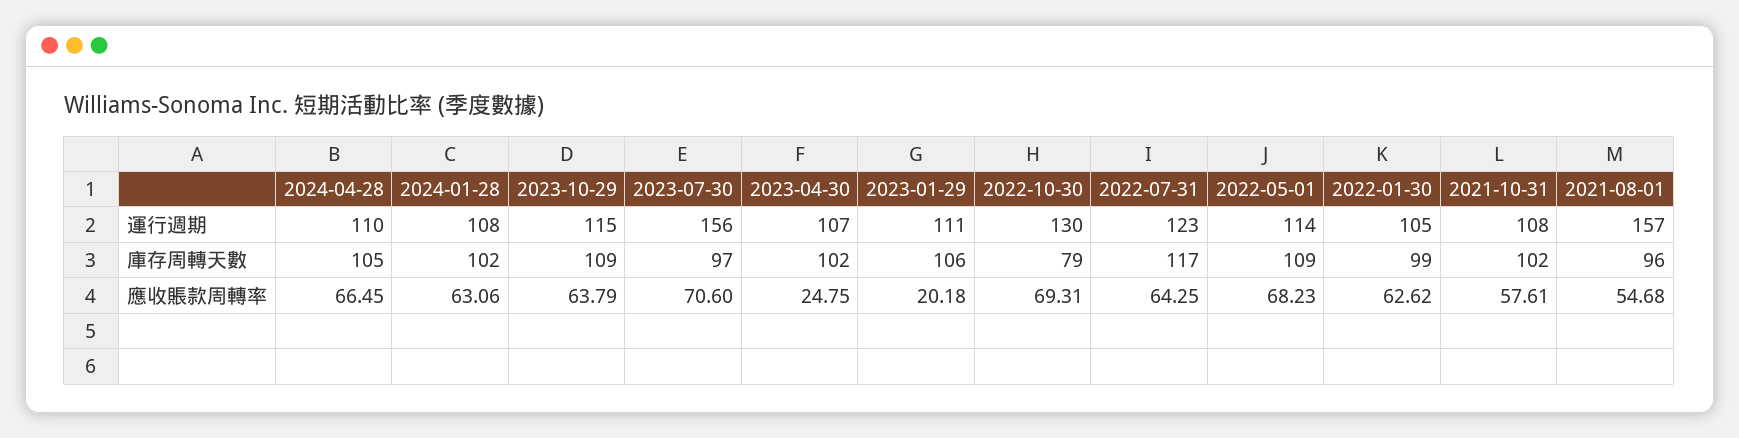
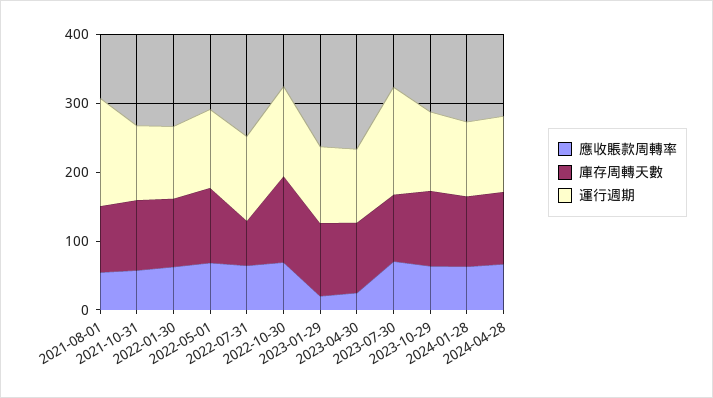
庫存周轉天數, 2022-10-30: 79 -> 120
庫存周轉天數, 2022-07-31: 117 -> 60

